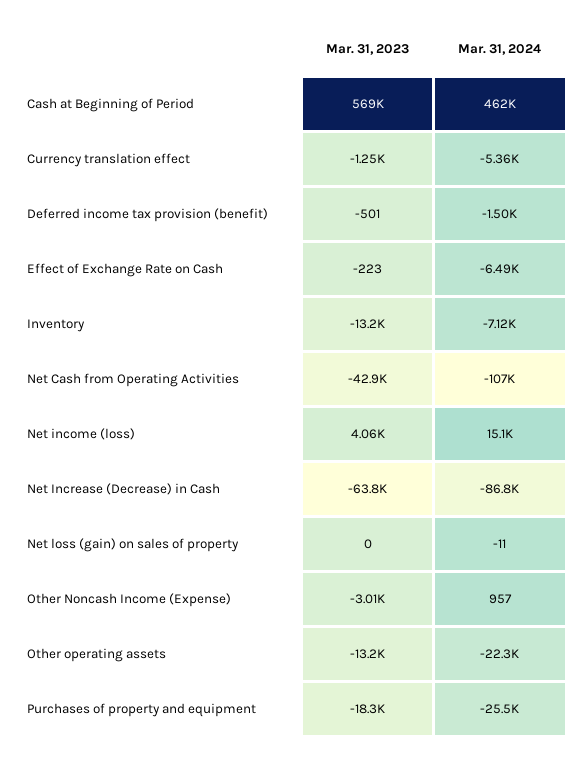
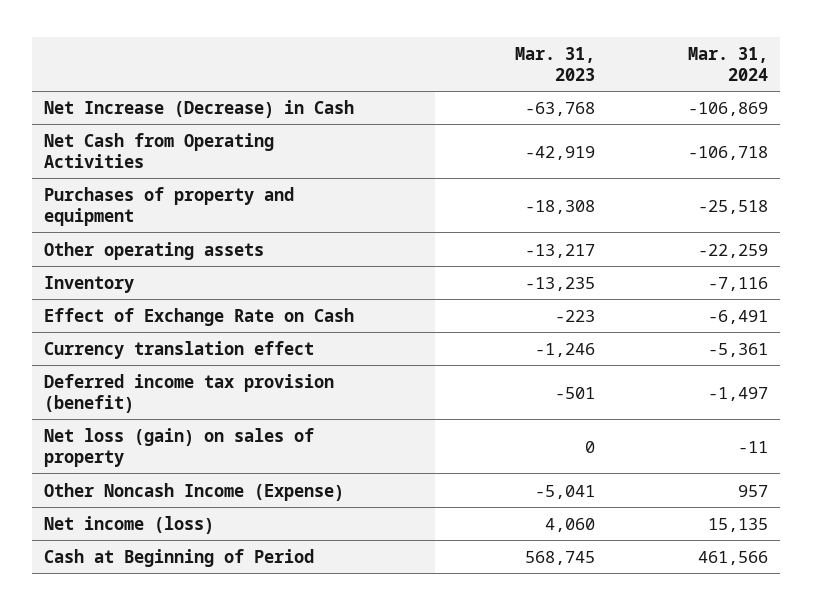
Mar. 31, 2024, Net Increase (Decrease) in Cash: -86800 -> -106869
Mar. 31, 2023, Other Noncash Income (Expense): -3010 -> -5041

